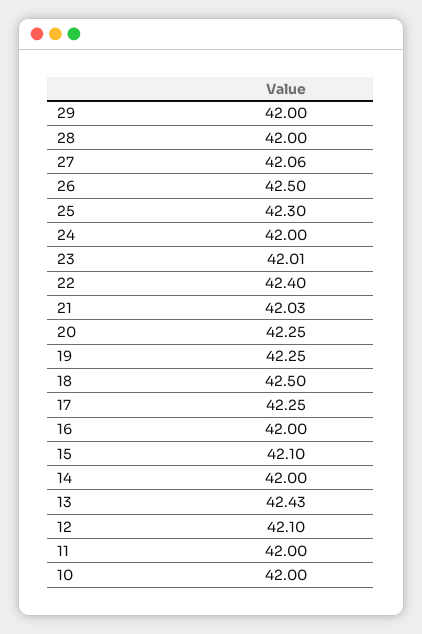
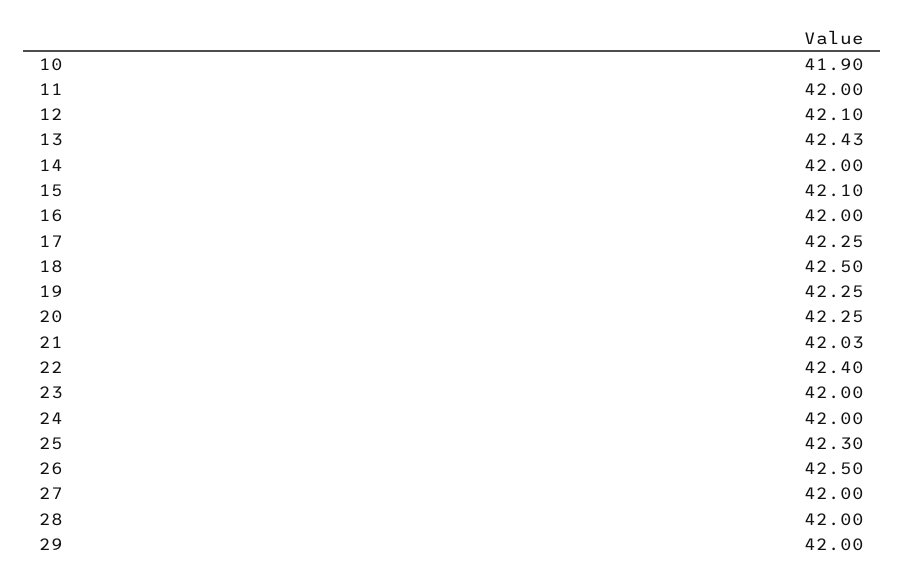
27: 42.06 -> 42
23: 42.01 -> 42
10: 42 -> 41.9

